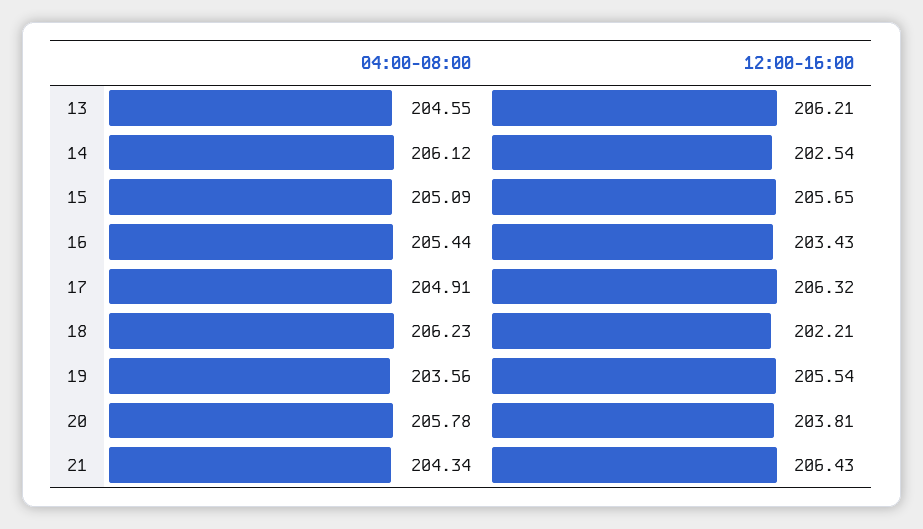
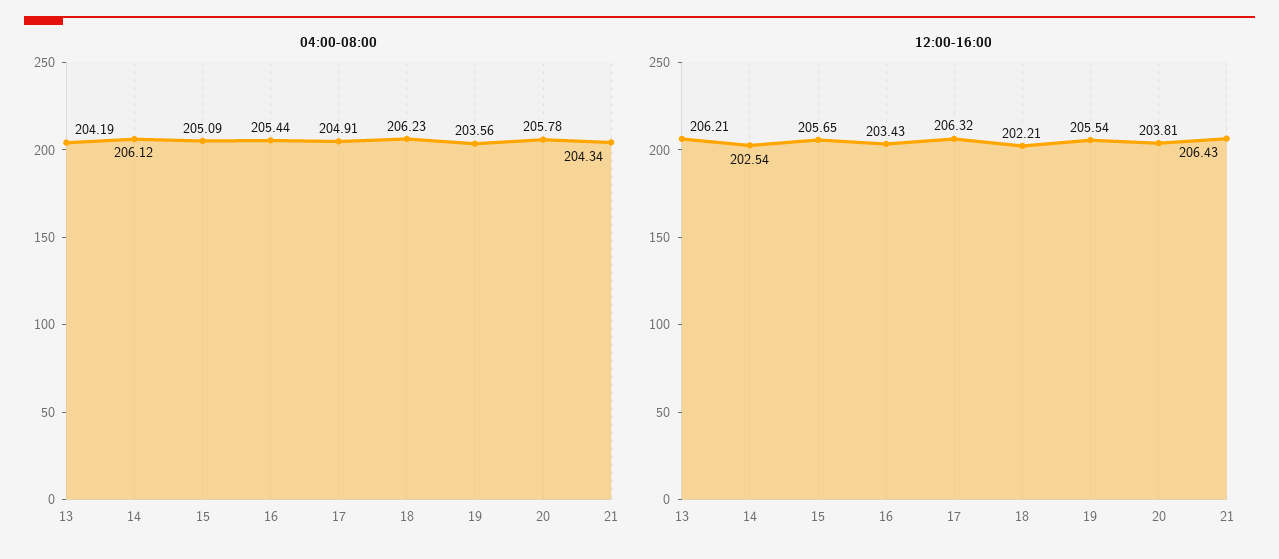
04:00-08:00, 13: 204.55 -> 204.19

